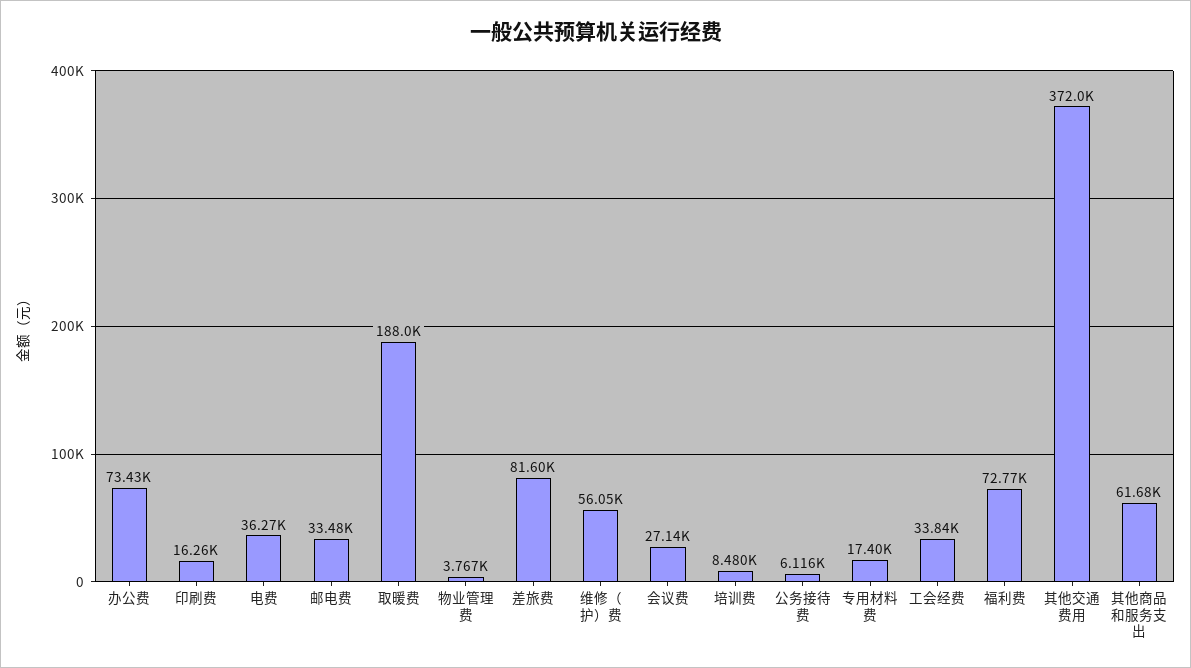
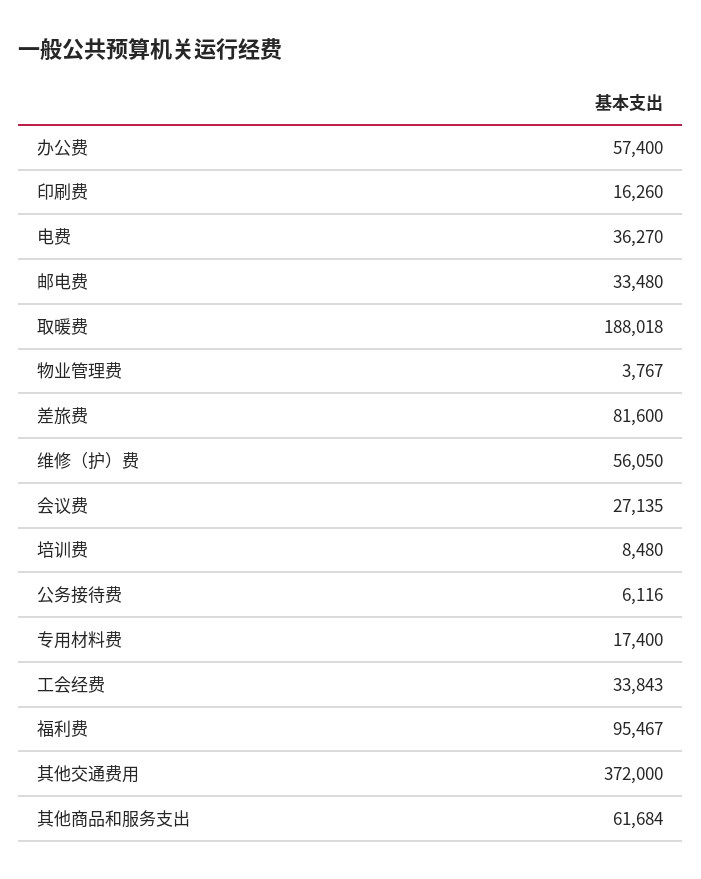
办公费: 73430 -> 57400
福利费: 72770 -> 95467

